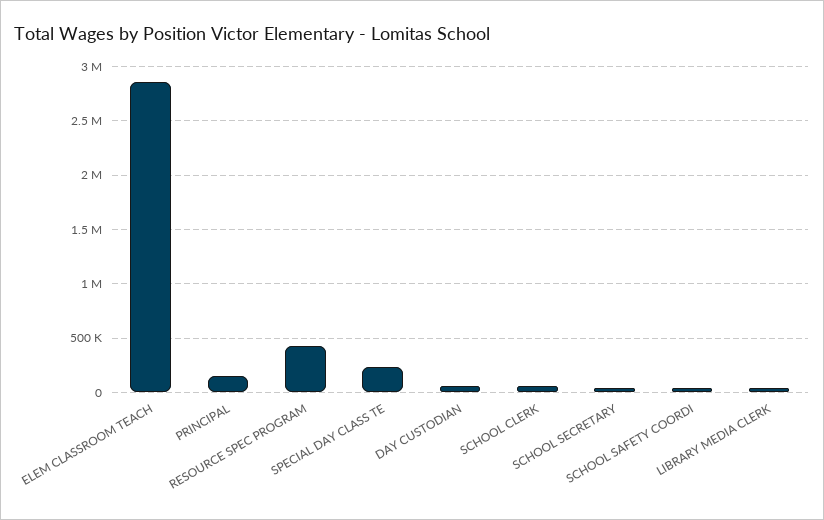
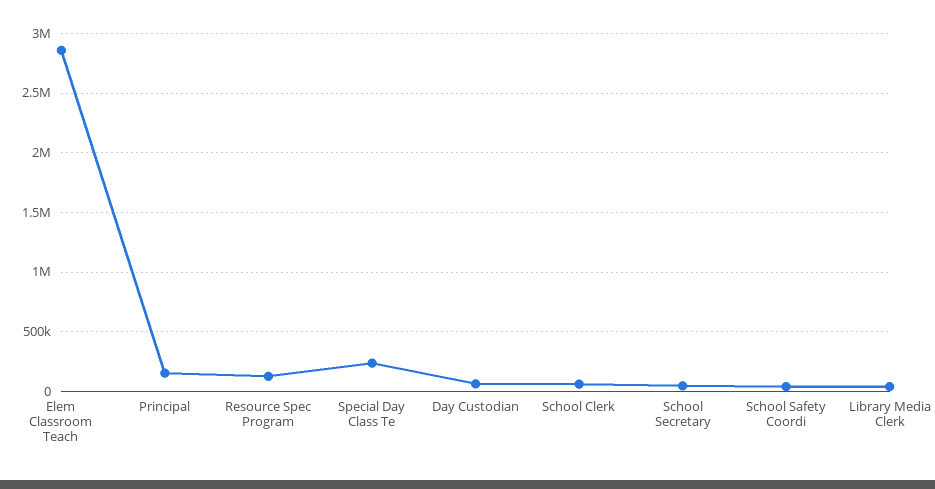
RESOURCE SPEC PROGRAM: 400000 -> 100000

